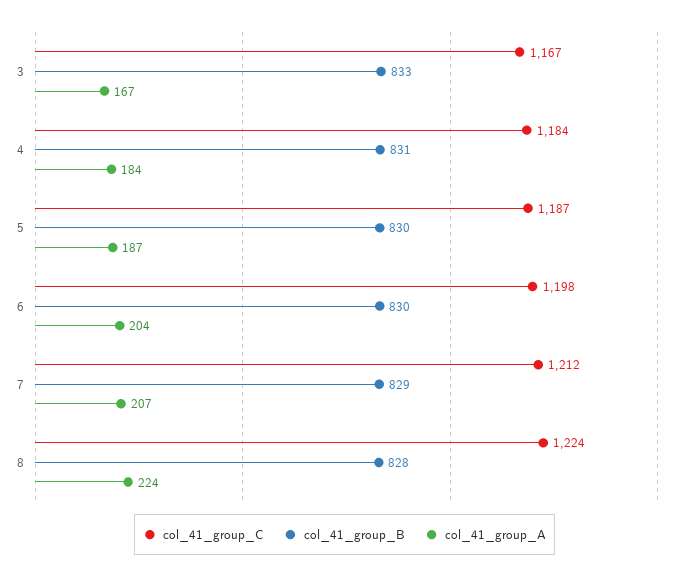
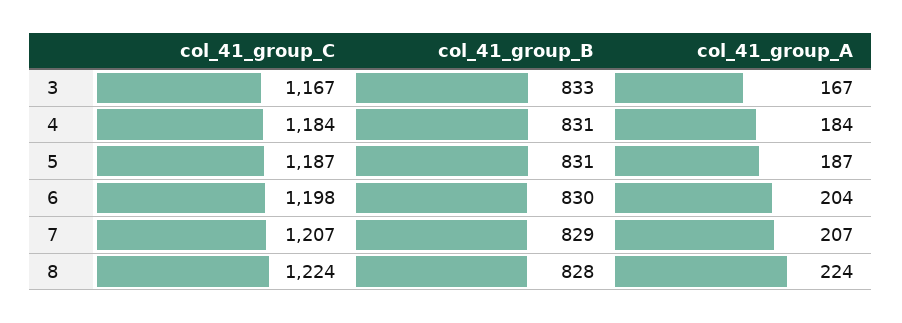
col_41_group_B, 5: 830 -> 831
col_41_group_C, 7: 1212 -> 1207

